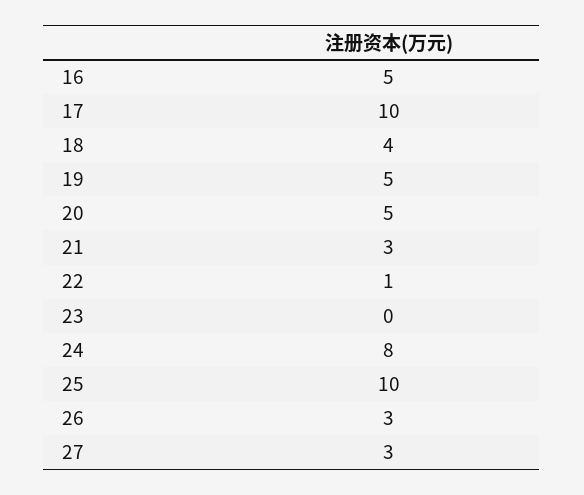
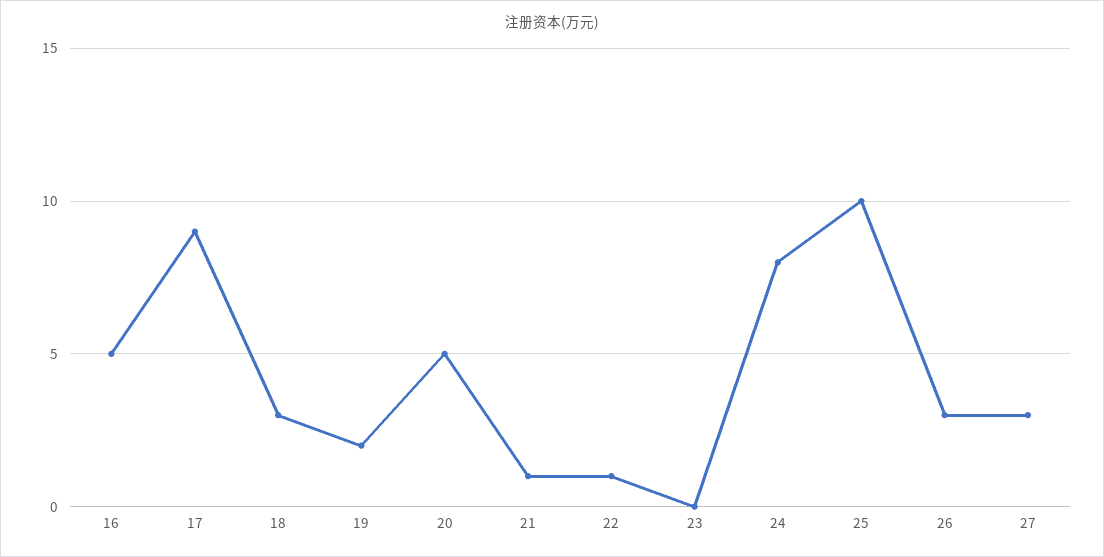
17: 10 -> 9
18: 4 -> 3
19: 5 -> 2
21: 3 -> 1

